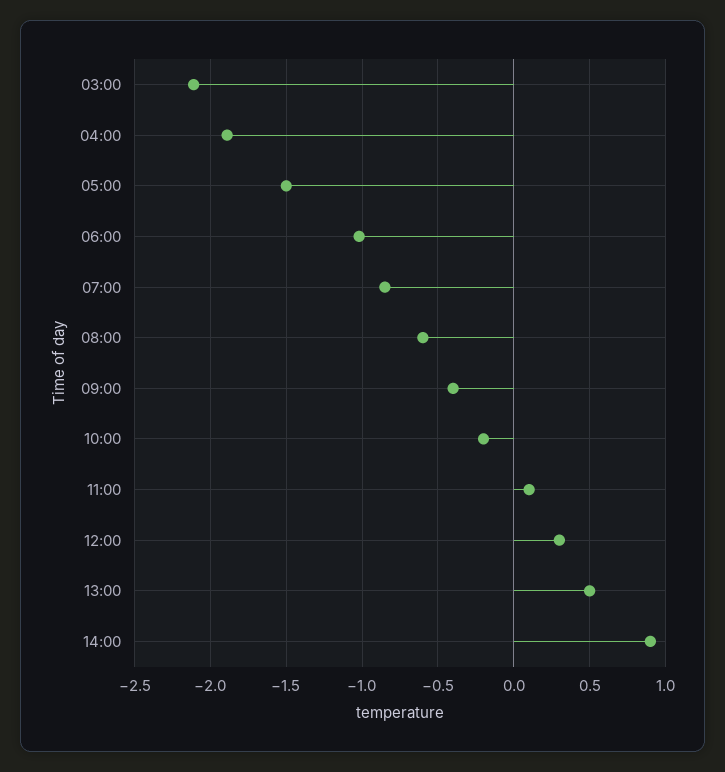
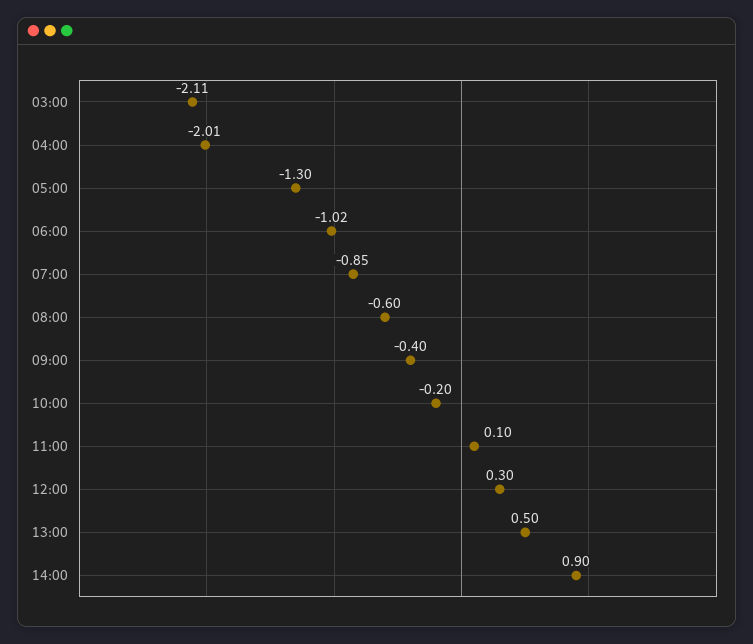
04:00: -1.9 -> -2.01
05:00: -1.5 -> -1.3

